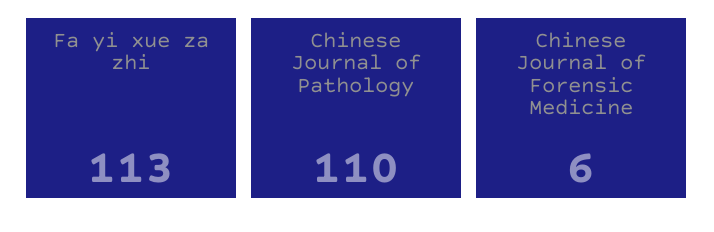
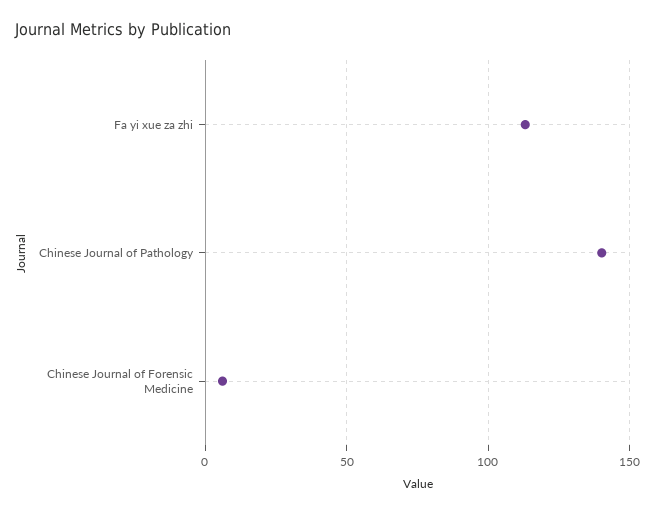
Chinese Journal of Pathology: 110 -> 140

